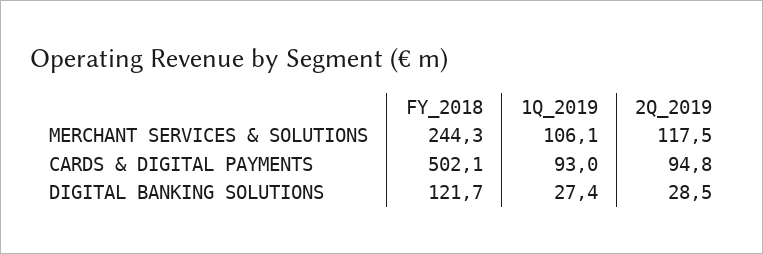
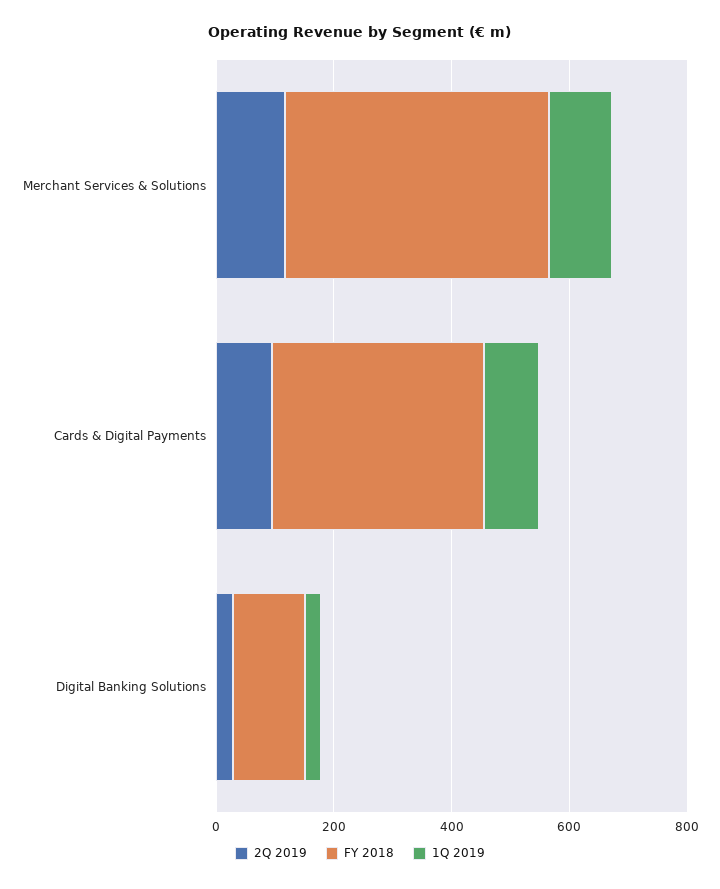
FY_2018, MERCHANT SERVICES & SOLUTIONS: 244.3 -> 450
FY_2018, CARDS & DIGITAL PAYMENTS: 502.1 -> 350

